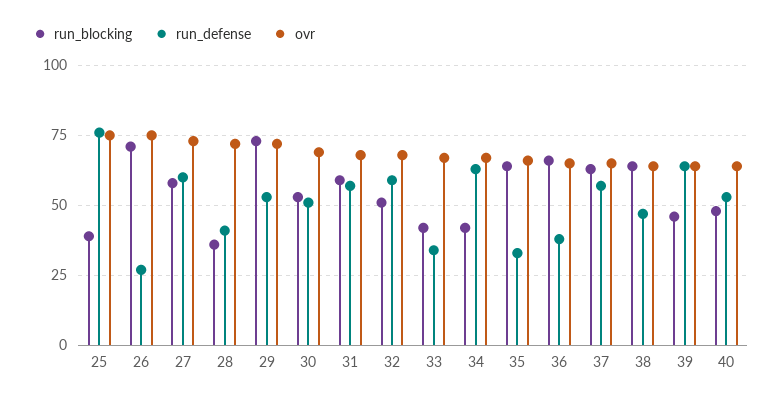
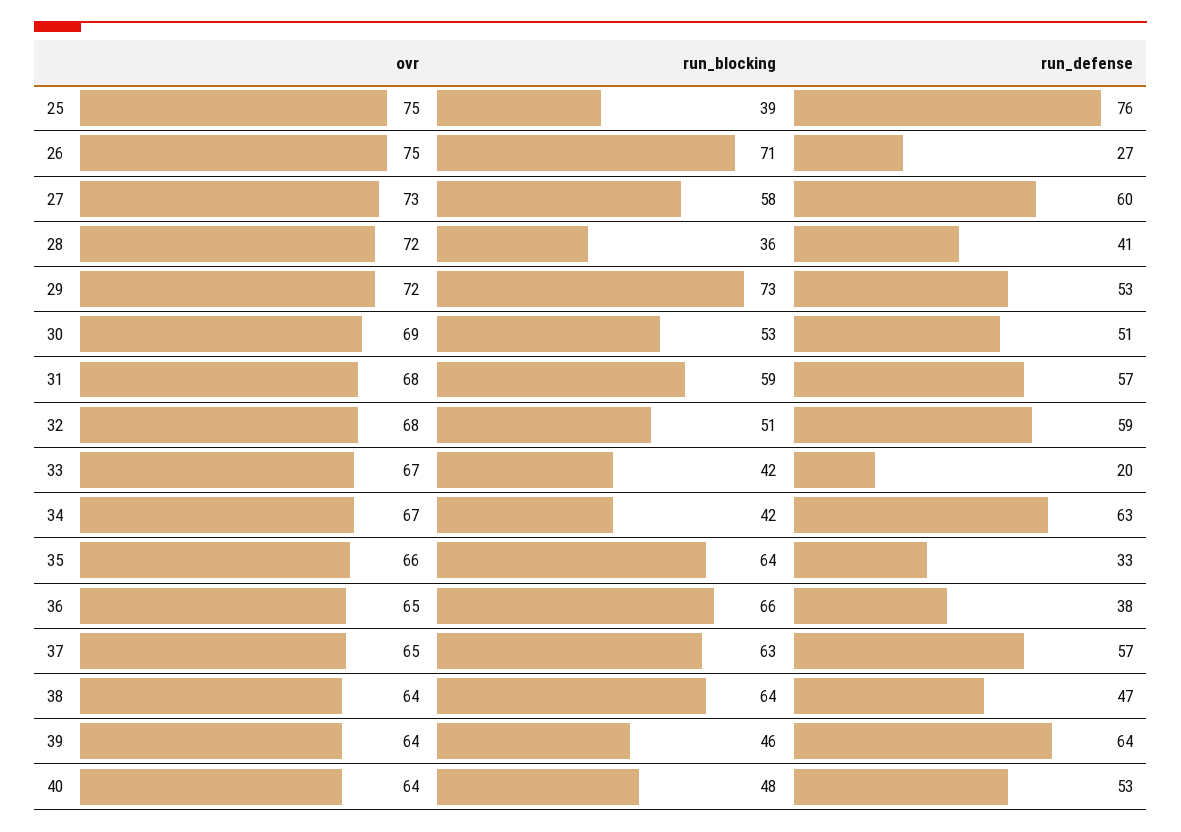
run_defense, 33: 35 -> 20

